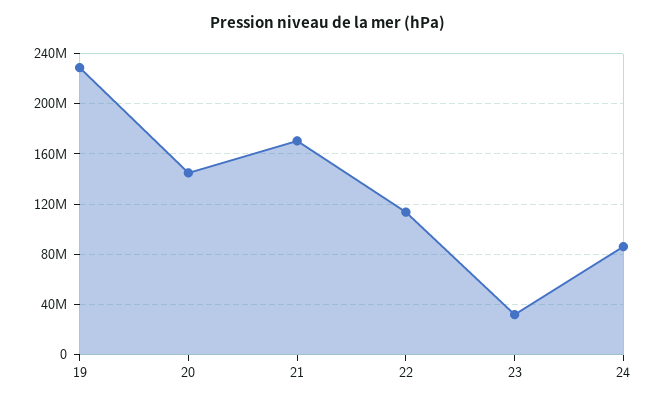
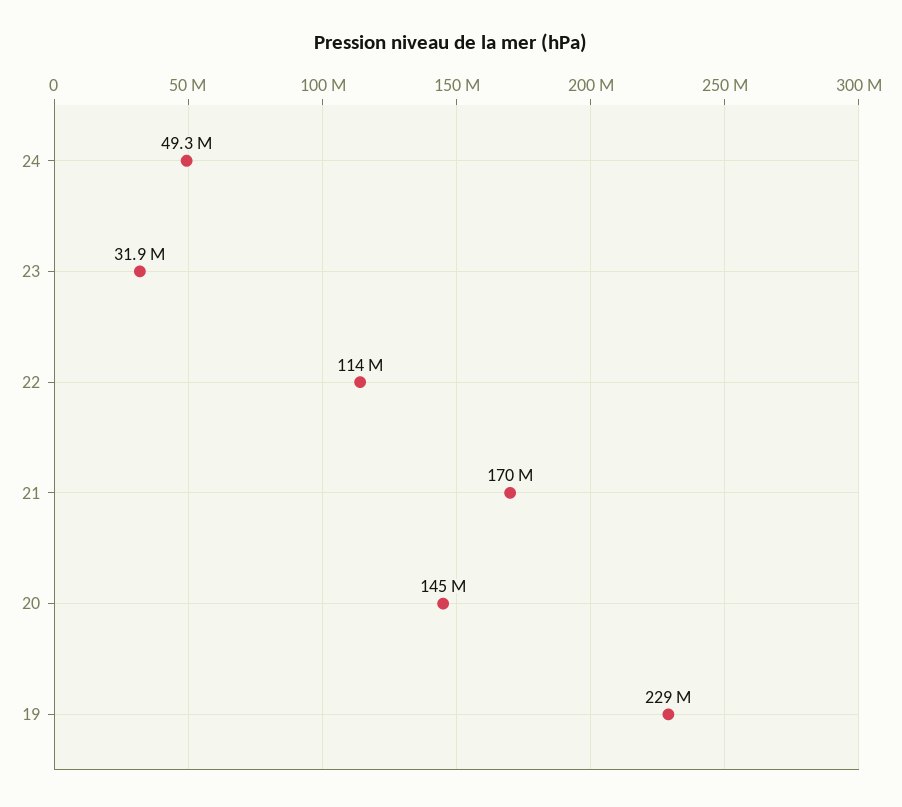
24: 85000000 -> 49300000

